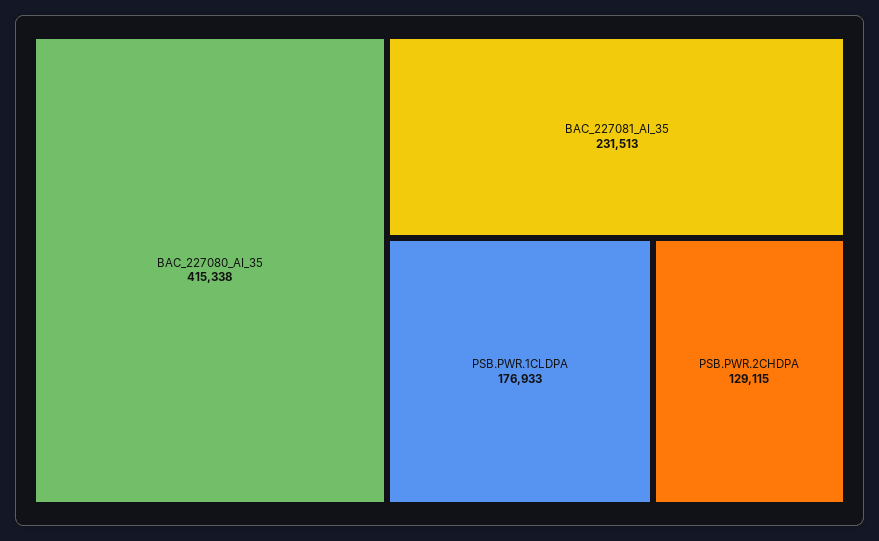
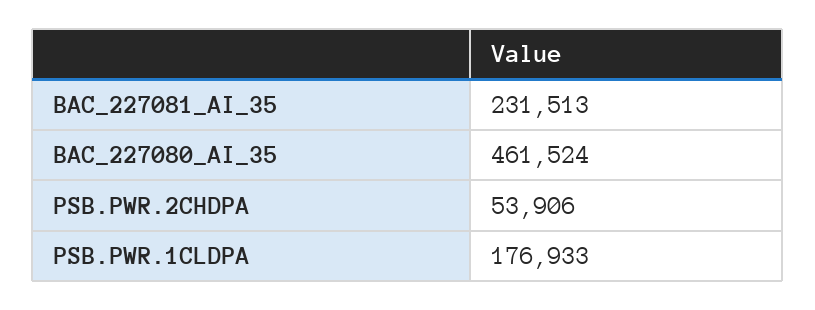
BAC_227080_AI_35: 415338 -> 461524
PSB.PWR.2CHDPA: 129115 -> 53906

